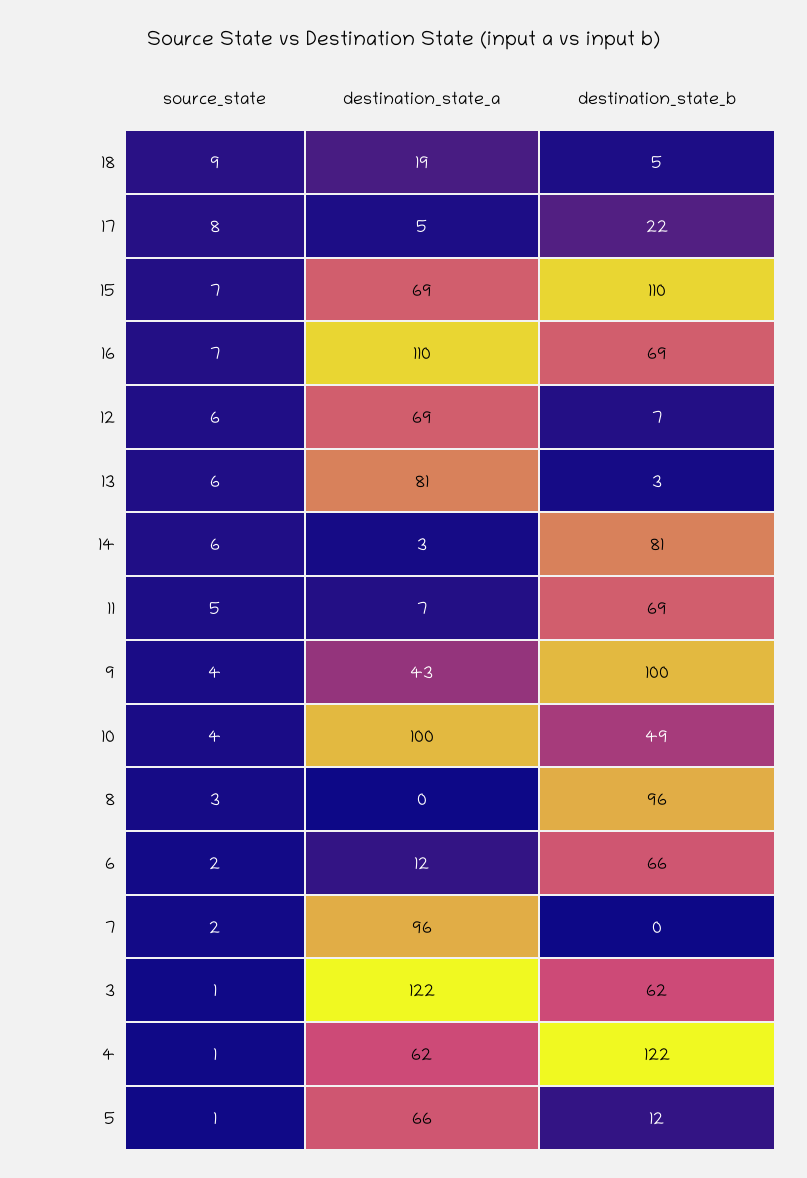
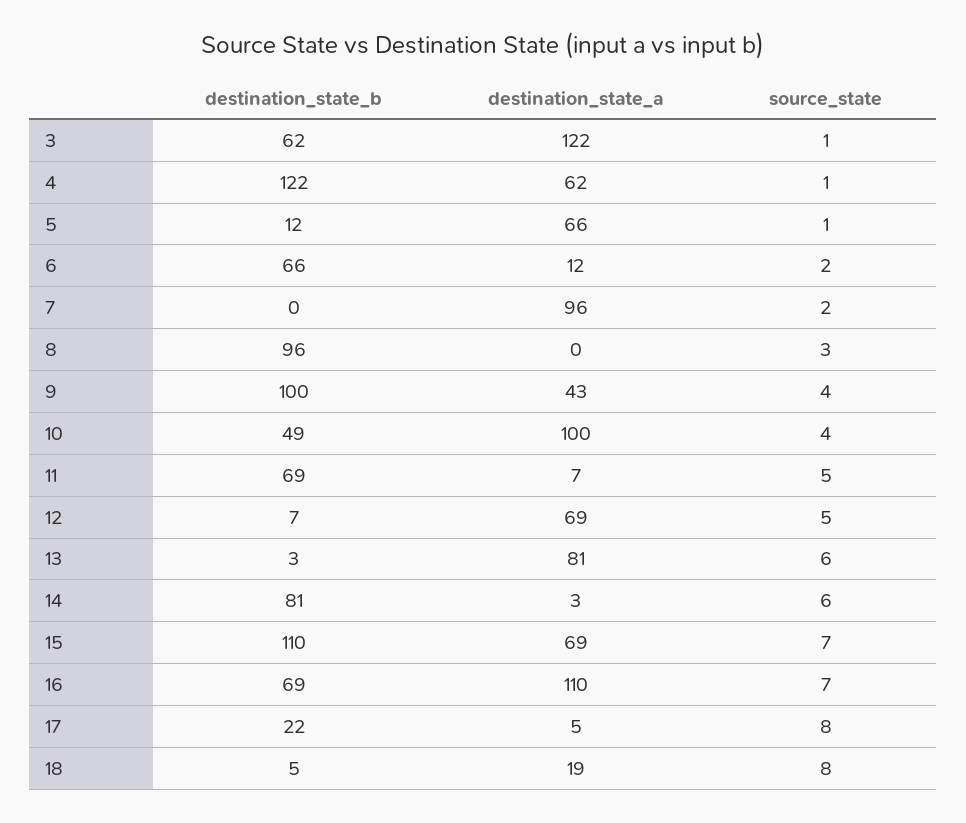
source_state, 18: 9 -> 8
source_state, 12: 6 -> 5

